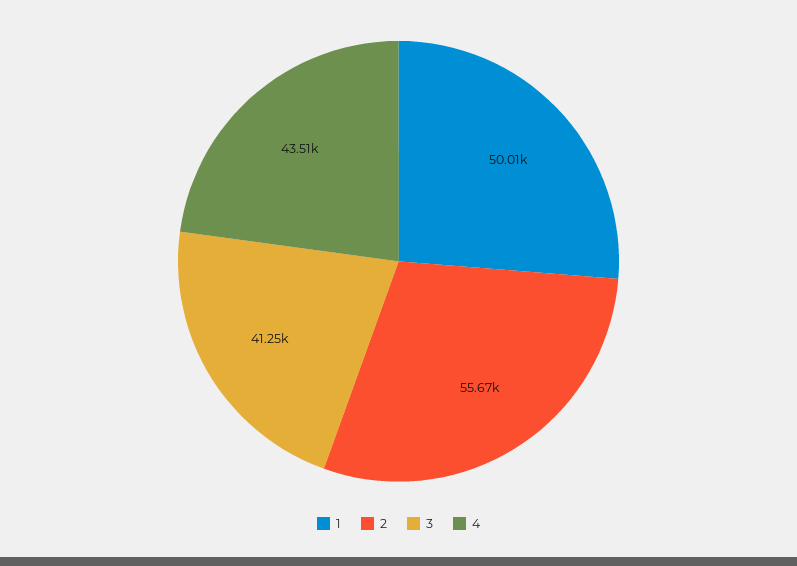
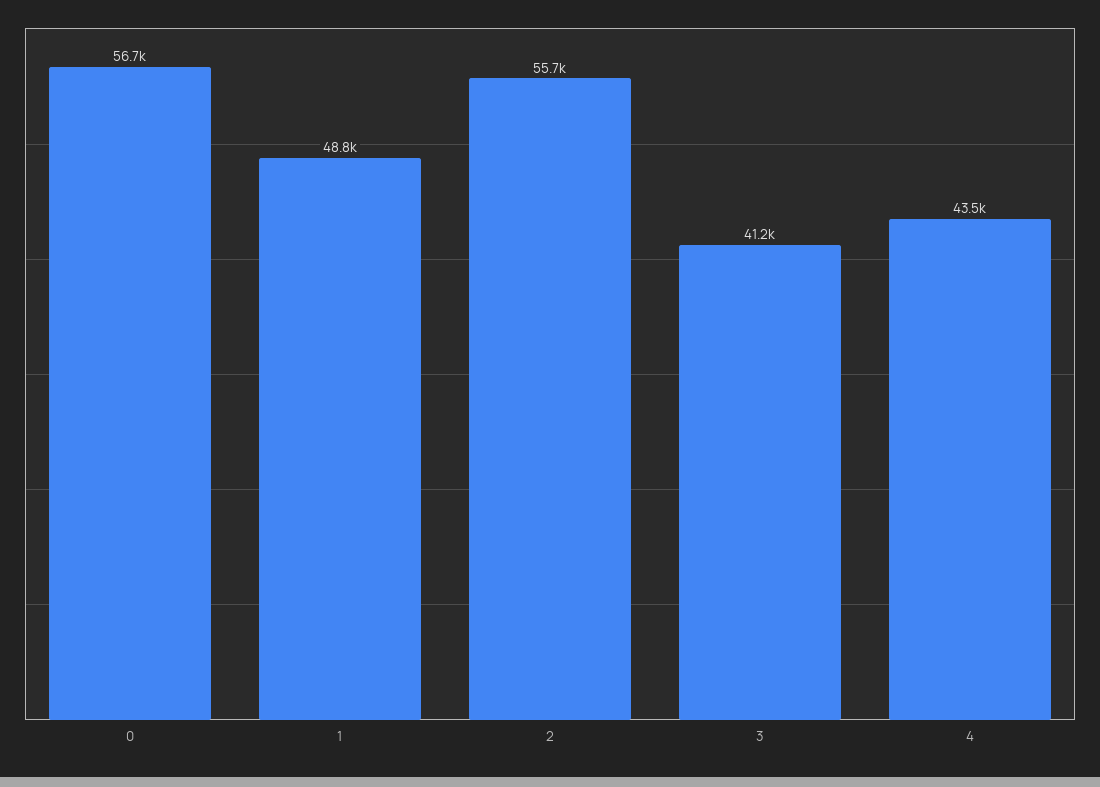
1: 50010 -> 48800
0: none -> 56700

